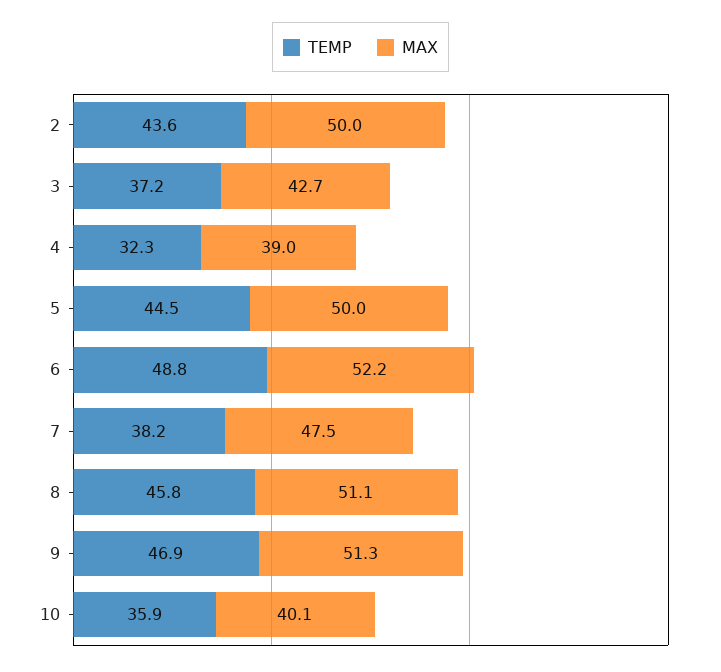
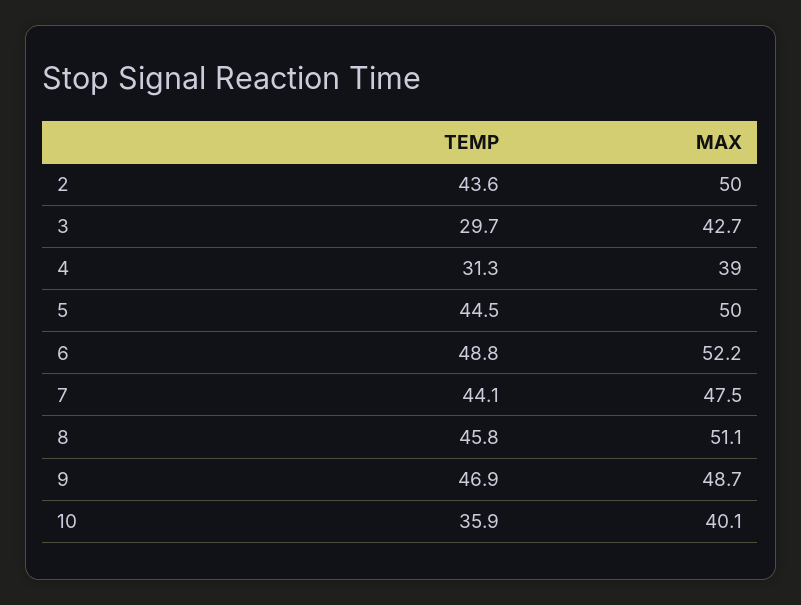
TEMP, 3: 37.2 -> 29.7
TEMP, 4: 32.3 -> 31.3
TEMP, 7: 38.2 -> 44.1
MAX, 9: 51.3 -> 48.7

